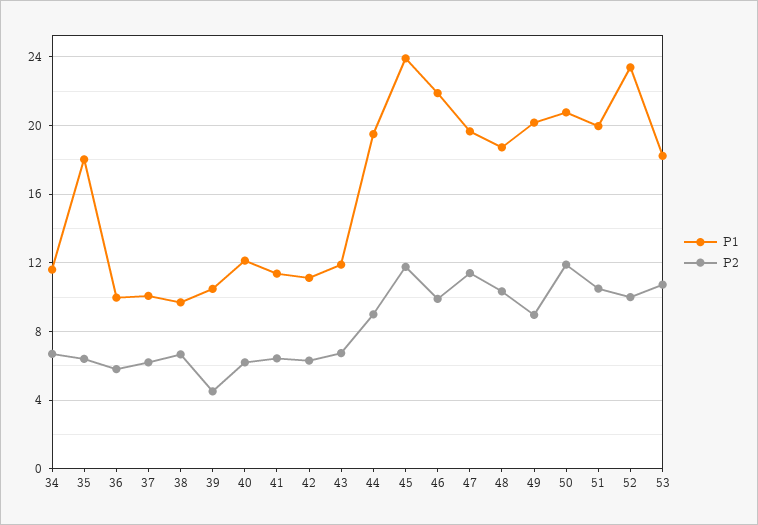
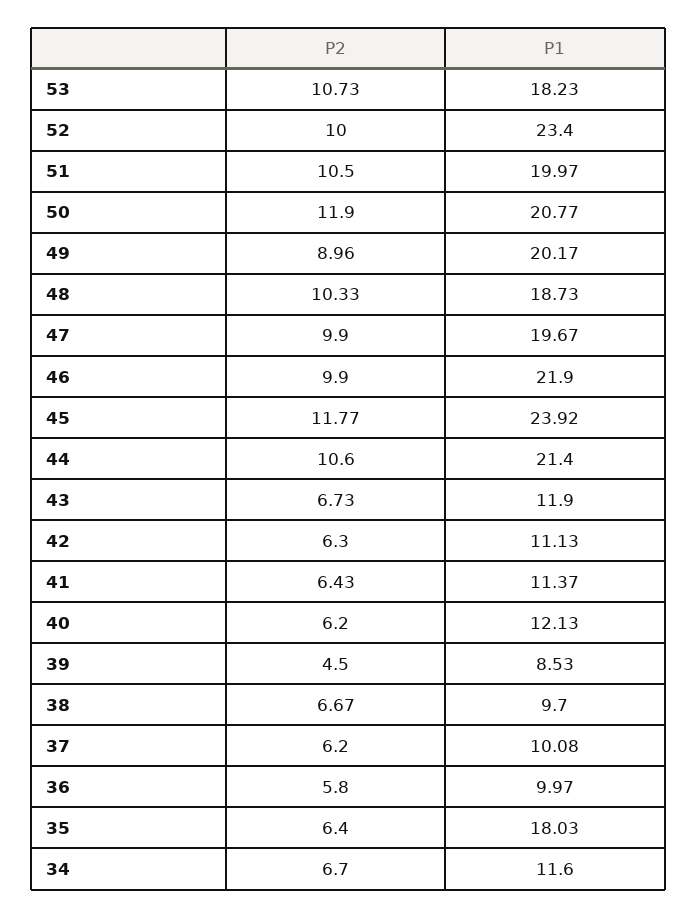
P1, 39: 10.5 -> 8.53
P1, 44: 19.5 -> 21.4
P2, 44: 9 -> 10.6
P2, 47: 11.5 -> 9.9

